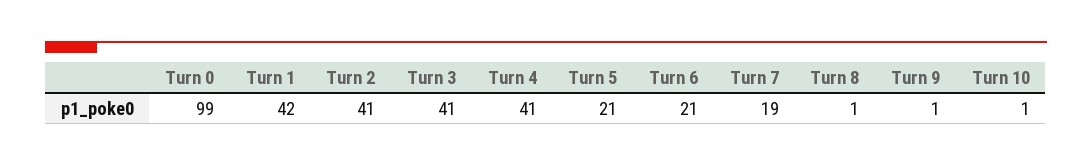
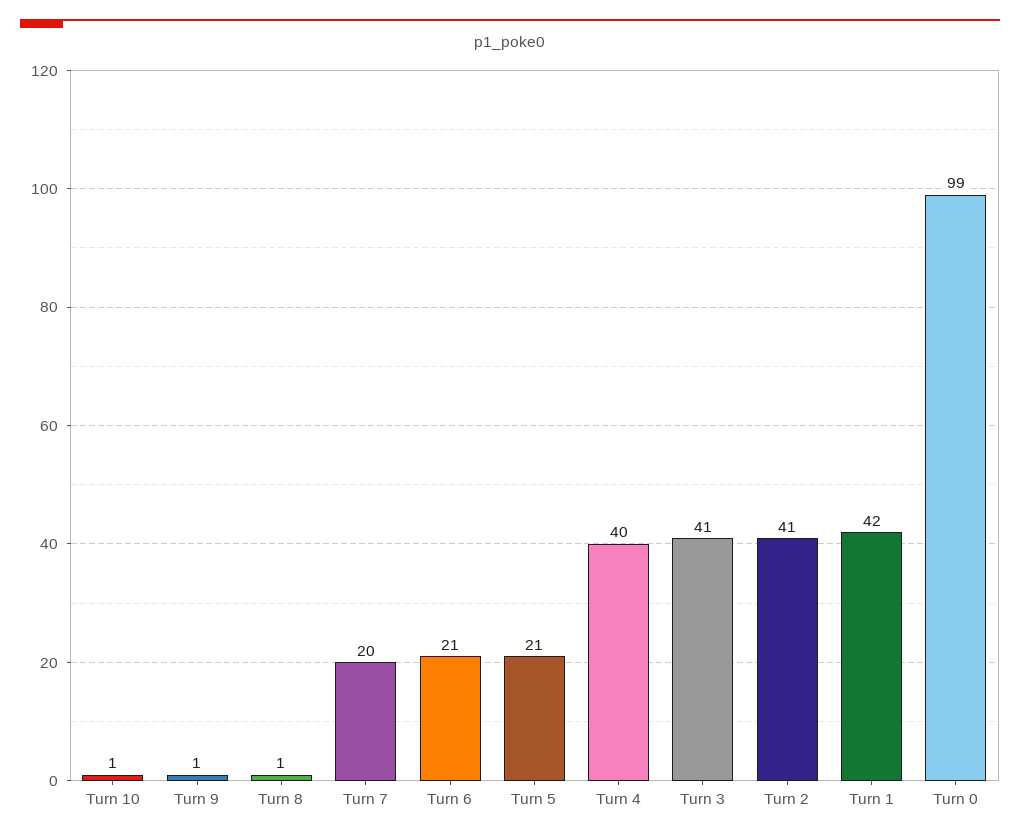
Turn 4: 41 -> 40
Turn 7: 19 -> 20

